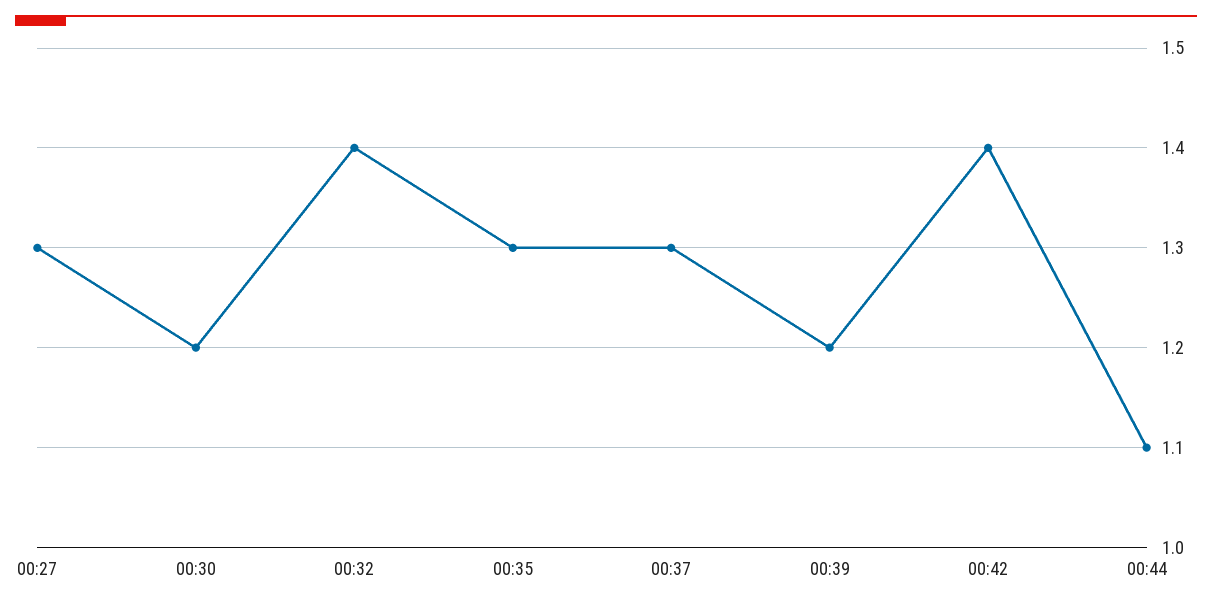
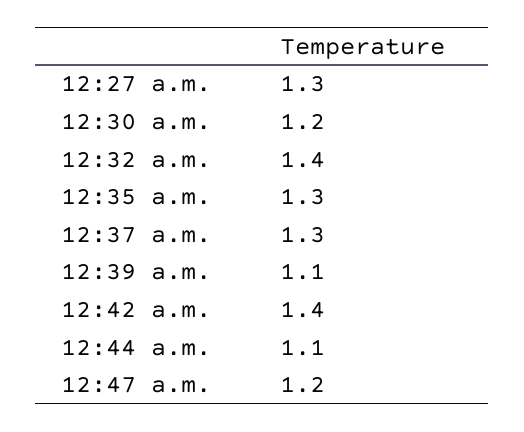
00:39: 1.2 -> 1.1
12:47 a.m.: none -> 1.2

